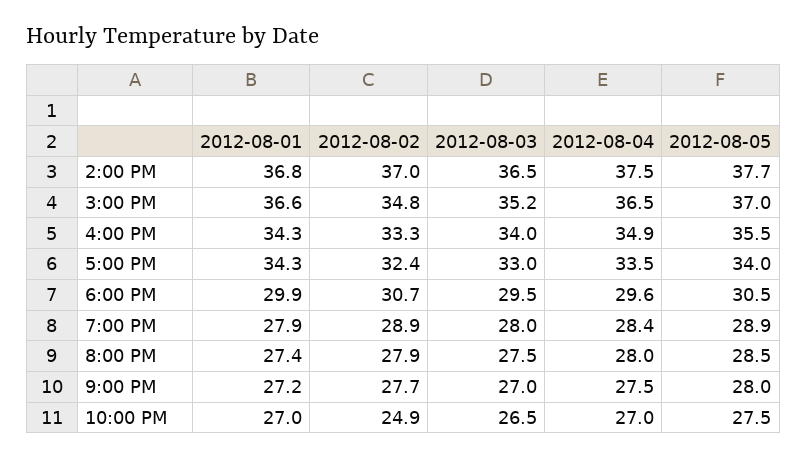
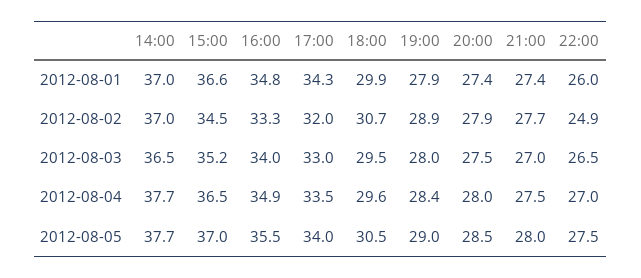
2012-08-01, 2:00 PM: 36.8 -> 37
2012-08-04, 2:00 PM: 37.5 -> 37.7
2012-08-02, 3:00 PM: 34.8 -> 34.5
2012-08-01, 4:00 PM: 34.3 -> 34.8
2012-08-02, 5:00 PM: 32.4 -> 32
2012-08-05, 7:00 PM: 28.9 -> 29
2012-08-01, 9:00 PM: 27.2 -> 27.4
2012-08-01, 10:00 PM: 27 -> 26

